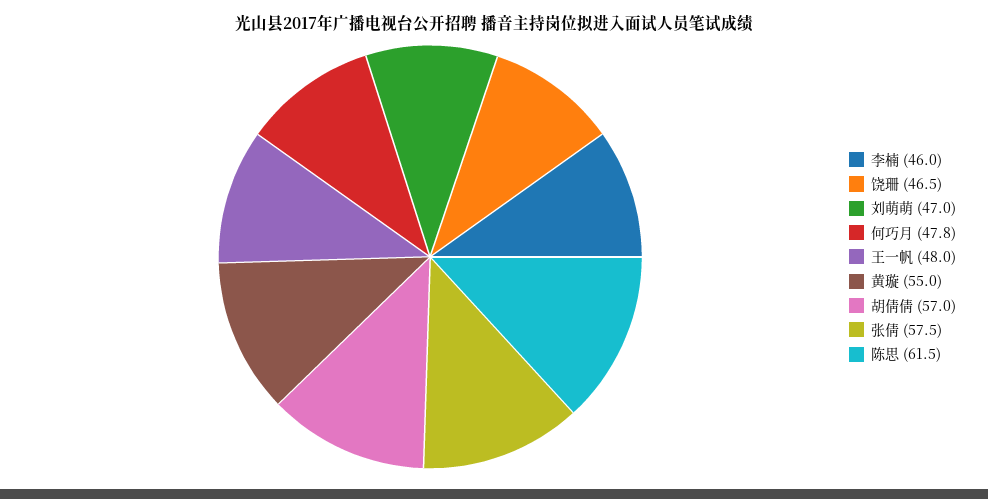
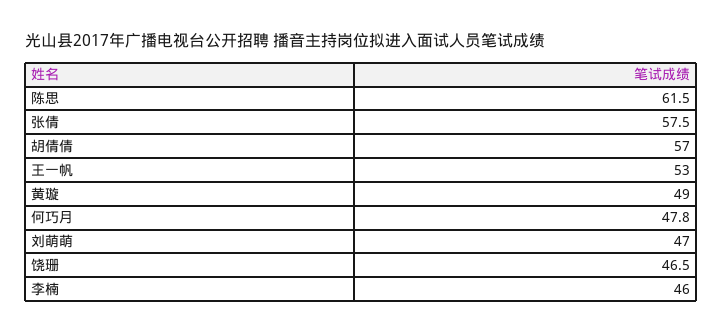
王一帆: 48 -> 53
黄璇: 55 -> 49

